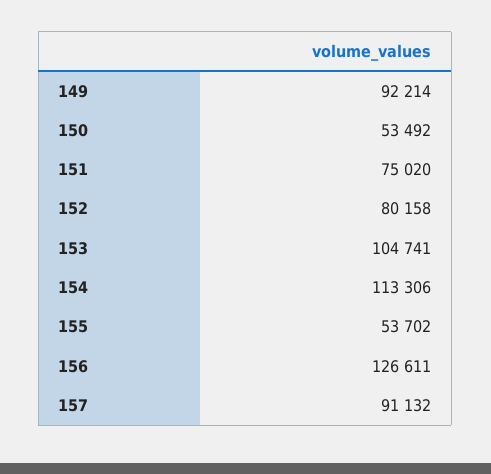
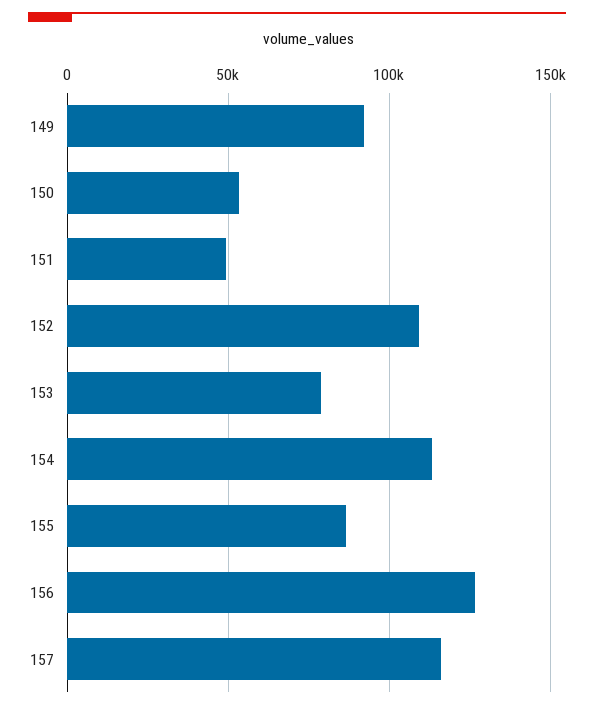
151: 75020 -> 50000
152: 80158 -> 110000
153: 104741 -> 80000
155: 53702 -> 85000
157: 91132 -> 115000

